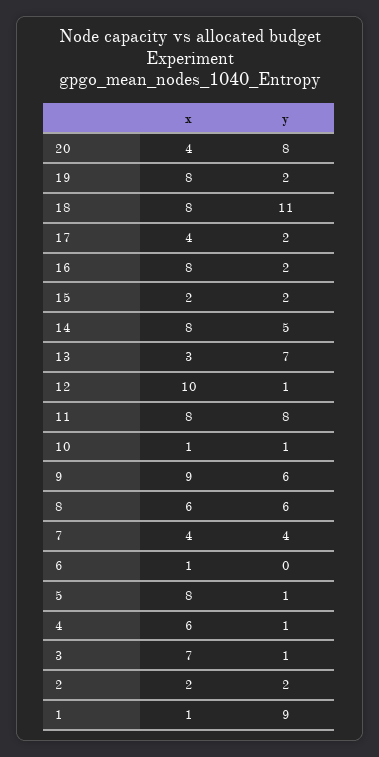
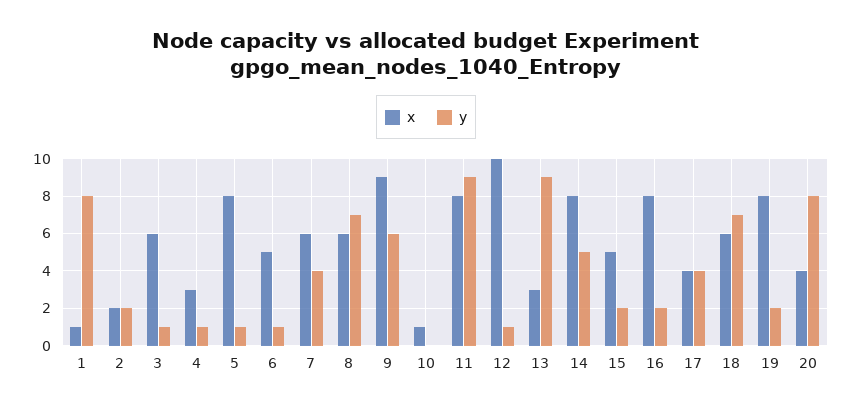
x, 18: 8 -> 6
y, 18: 11 -> 7
y, 17: 2 -> 4
x, 15: 2 -> 5
y, 13: 7 -> 9
y, 11: 8 -> 9
y, 10: 1 -> 0
y, 8: 6 -> 7
x, 7: 4 -> 6
x, 6: 1 -> 5
y, 6: 0 -> 1
x, 4: 6 -> 3
x, 3: 7 -> 6
y, 1: 9 -> 8

